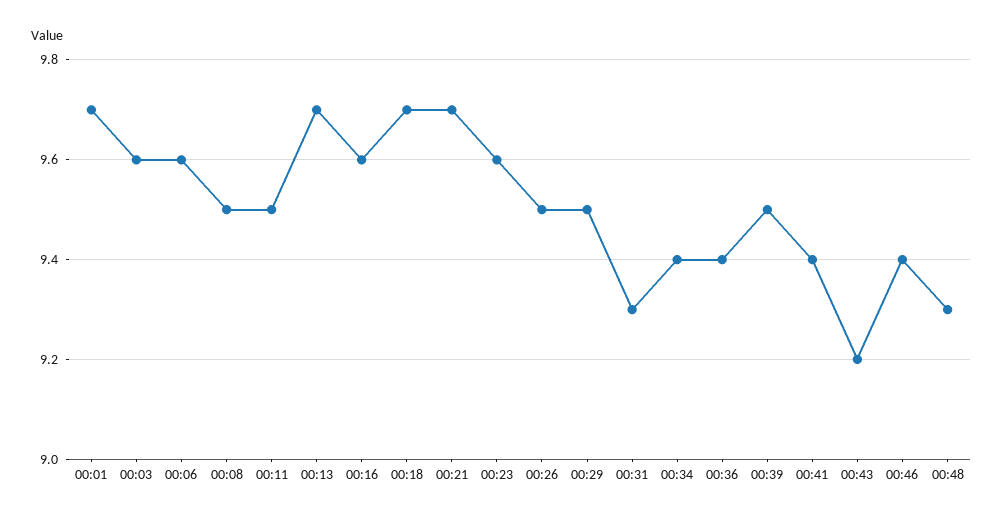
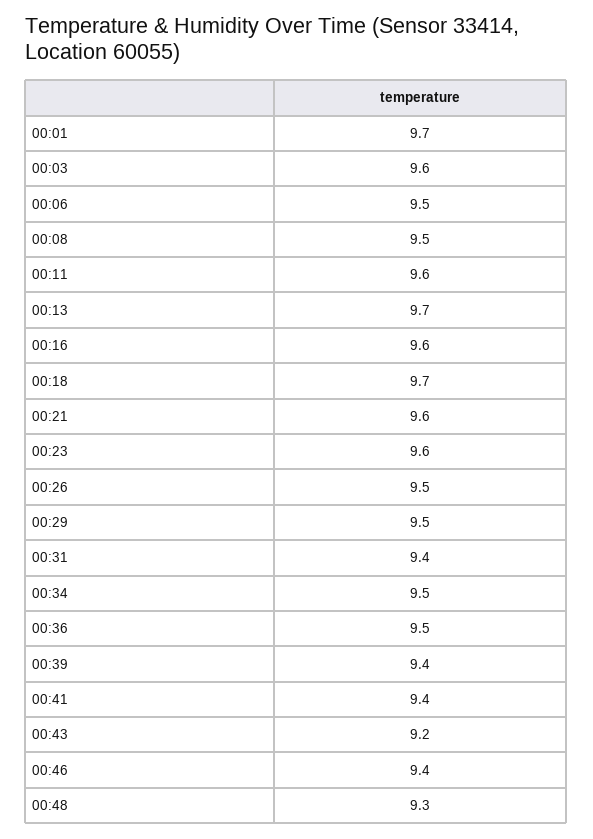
00:06: 9.6 -> 9.5
00:11: 9.5 -> 9.6
00:21: 9.7 -> 9.6
00:31: 9.3 -> 9.4
00:34: 9.4 -> 9.5
00:36: 9.4 -> 9.5
00:39: 9.5 -> 9.4

